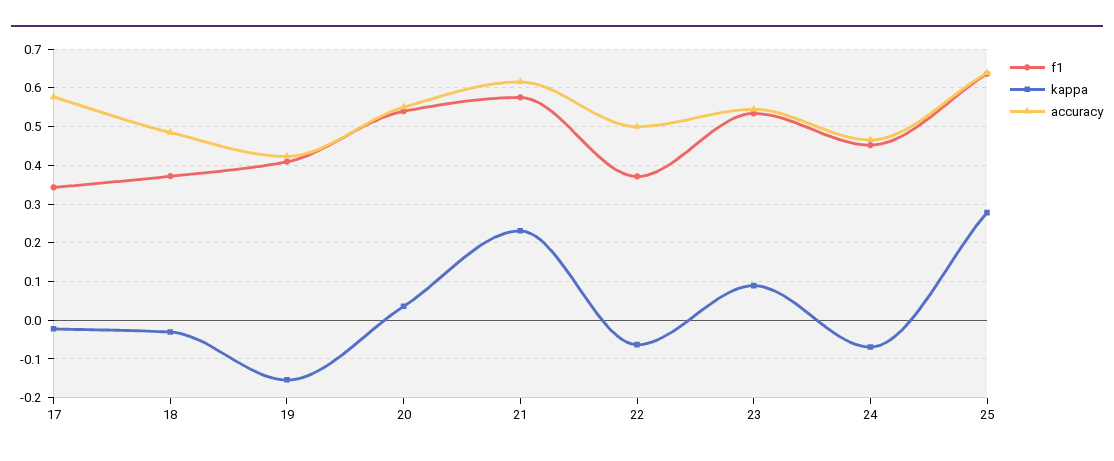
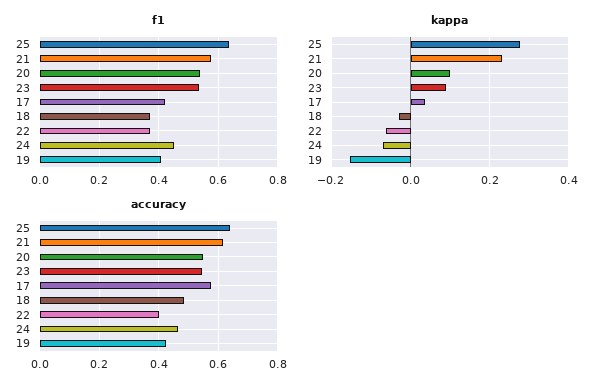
f1, 17: 0.34 -> 0.425
kappa, 17: -0.02 -> 0.04
kappa, 20: 0.04 -> 0.1
accuracy, 22: 0.5 -> 0.4

